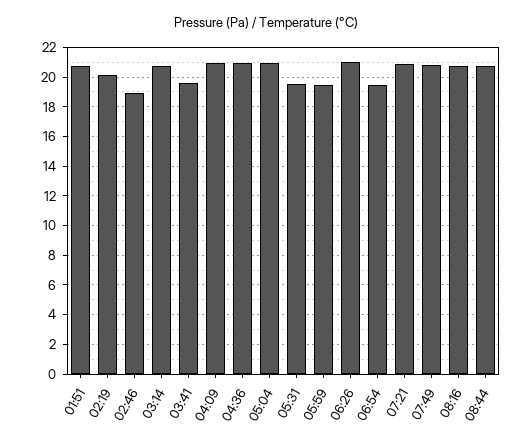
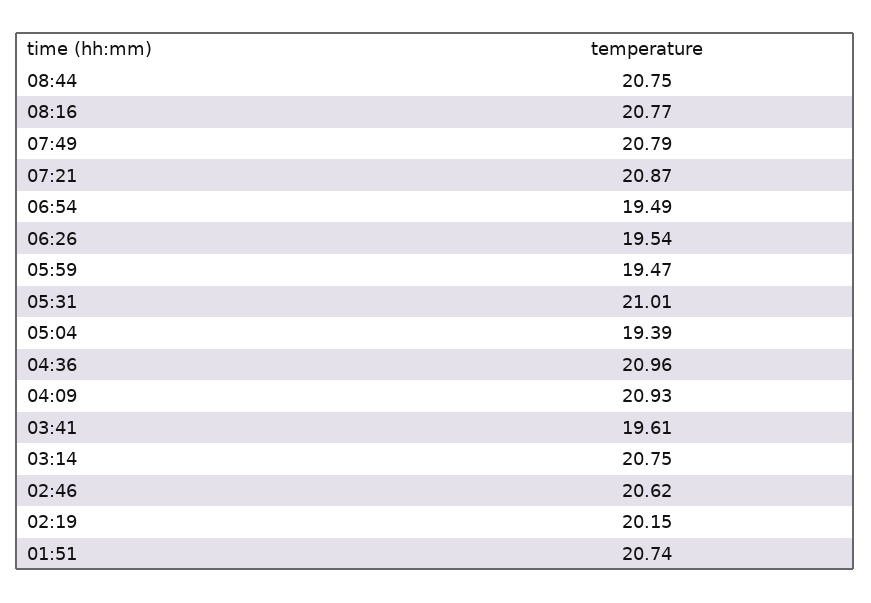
02:46: 19 -> 20.62
05:04: 21 -> 19.39
05:31: 19.5 -> 21.01
06:26: 21 -> 19.54

